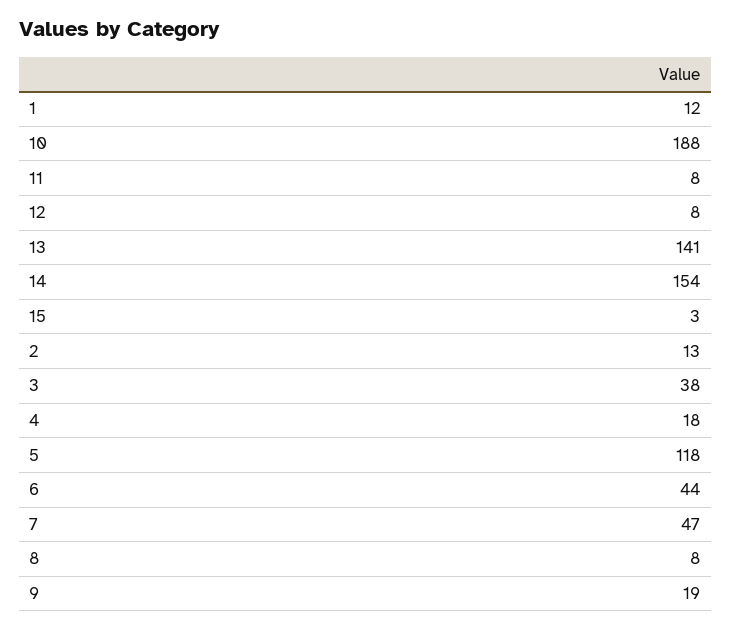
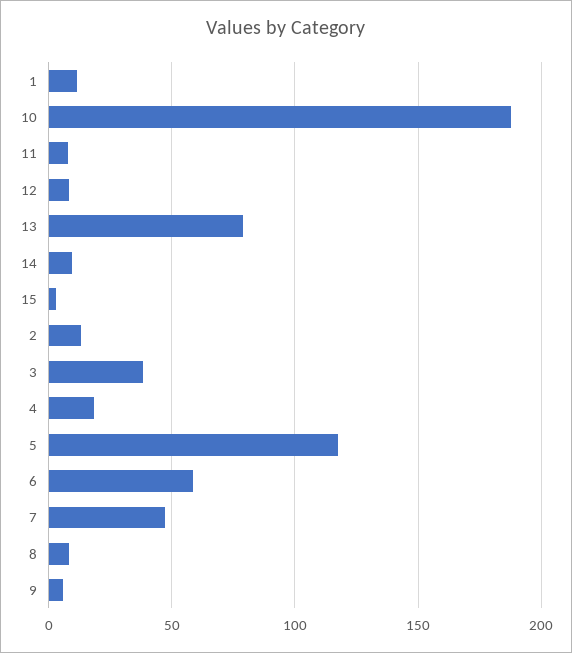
13: 141 -> 80
14: 154 -> 10
6: 44 -> 60
9: 19 -> 5

